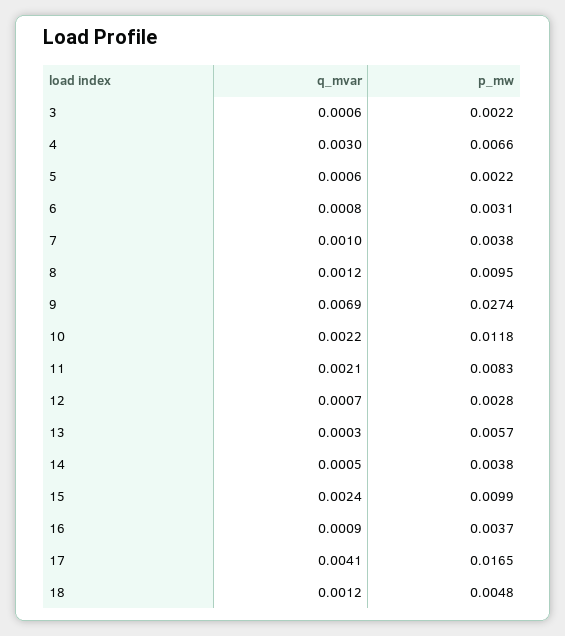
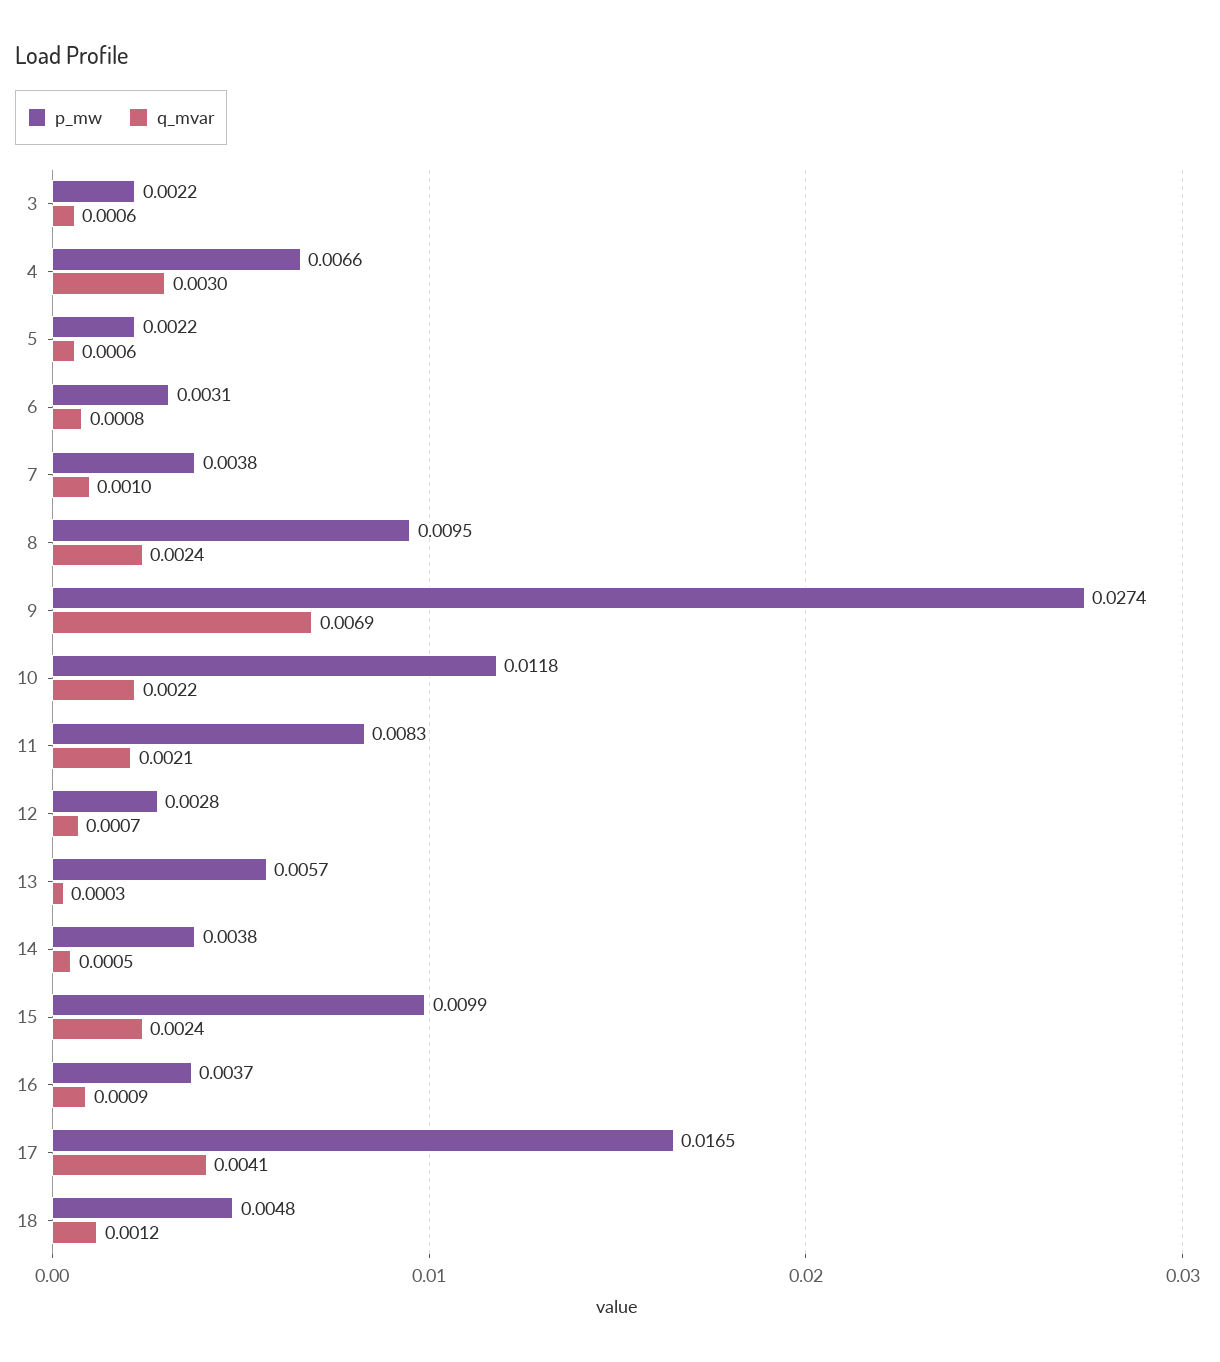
q_mvar, 8: 0.0012 -> 0.0024

